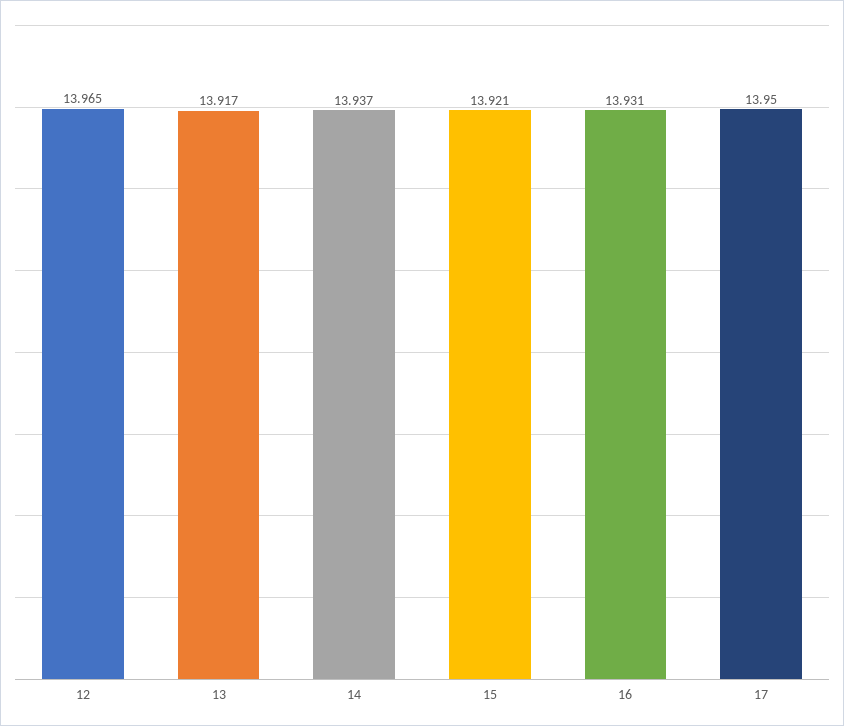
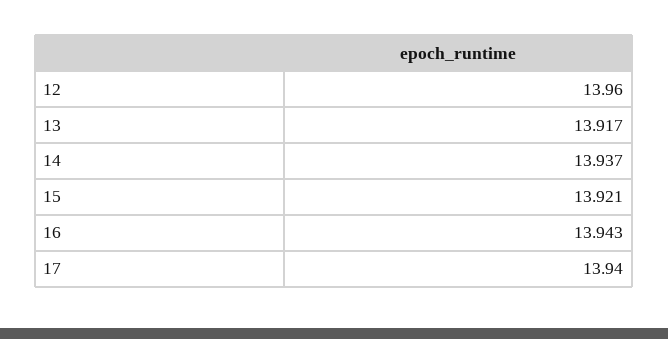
12: 13.965 -> 13.96
16: 13.931 -> 13.943
17: 13.95 -> 13.94

